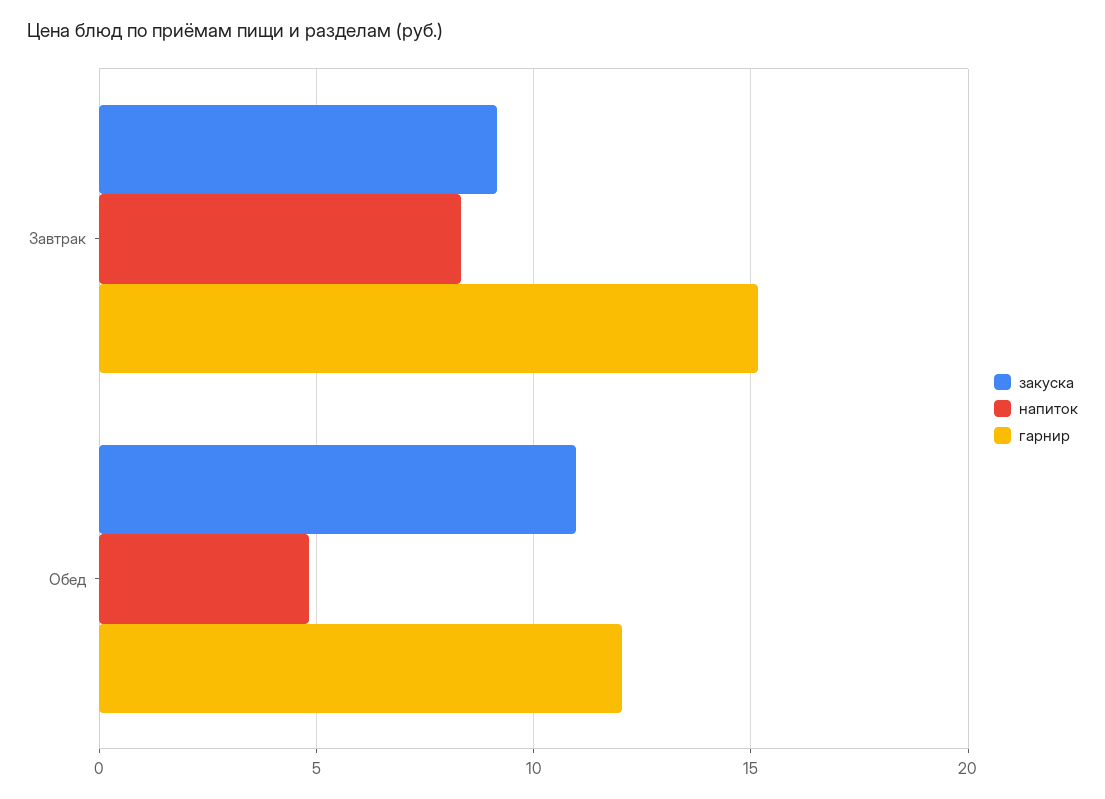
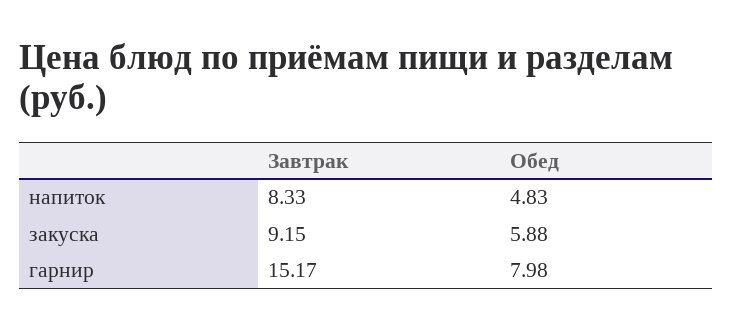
закуска, Обед: 11 -> 5.88
гарнир, Обед: 12 -> 7.98

